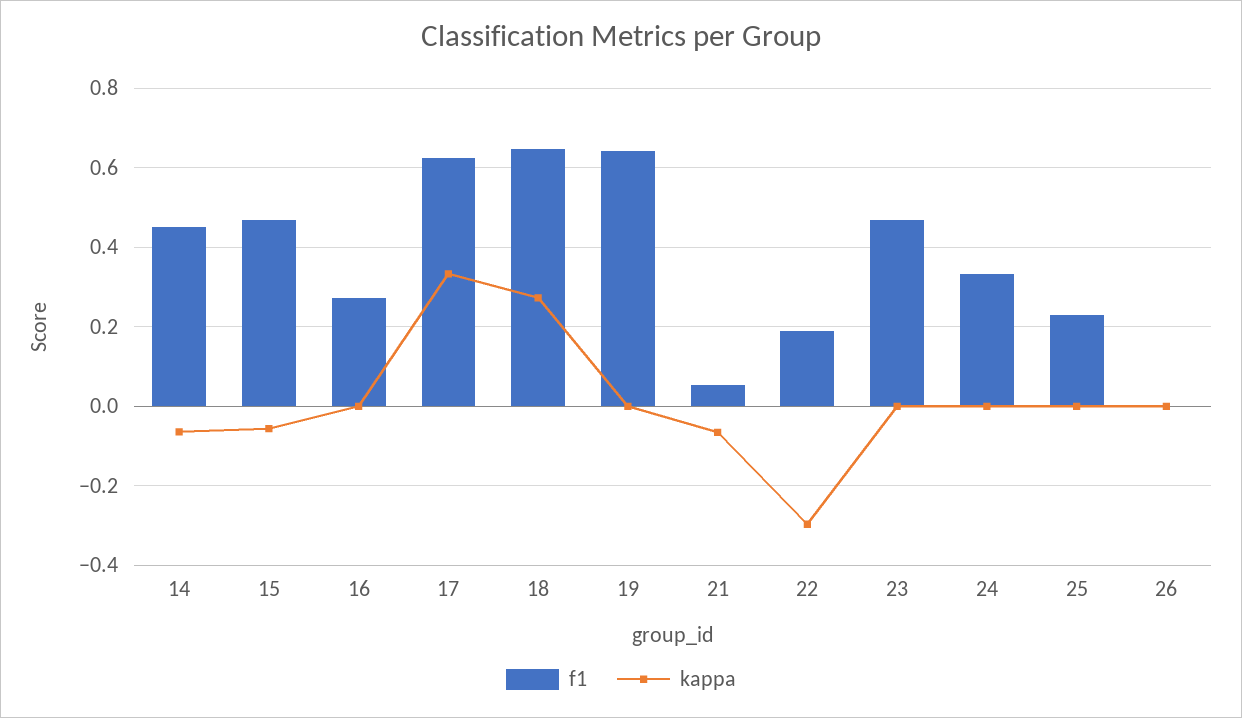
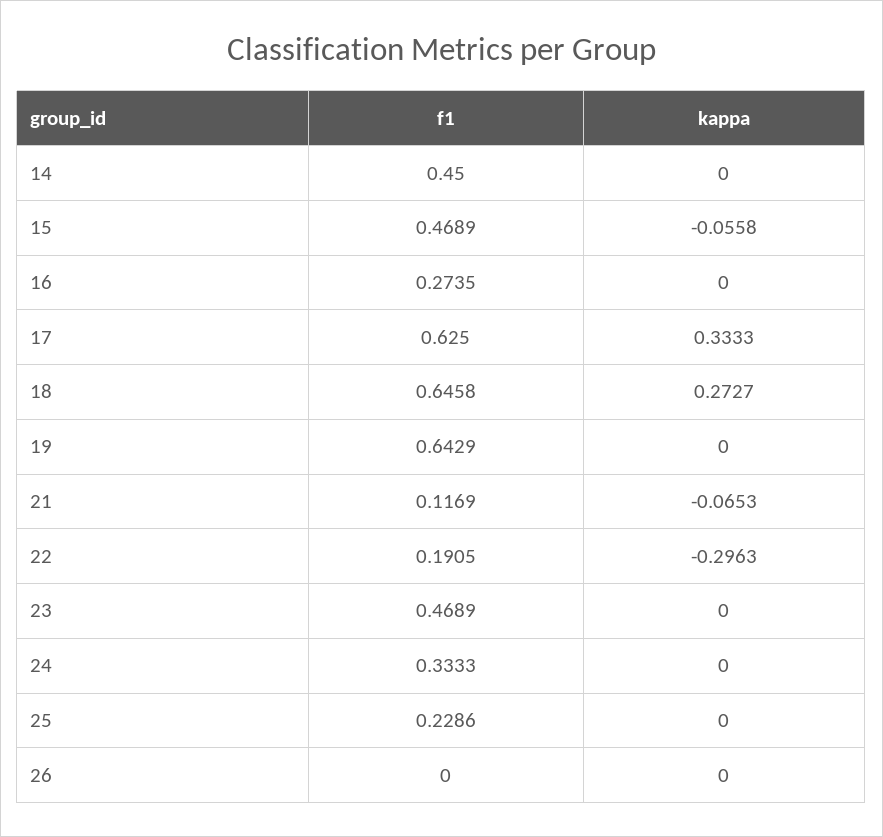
kappa, 14: -0.06 -> 0
f1, 21: 0.06 -> 0.1169

